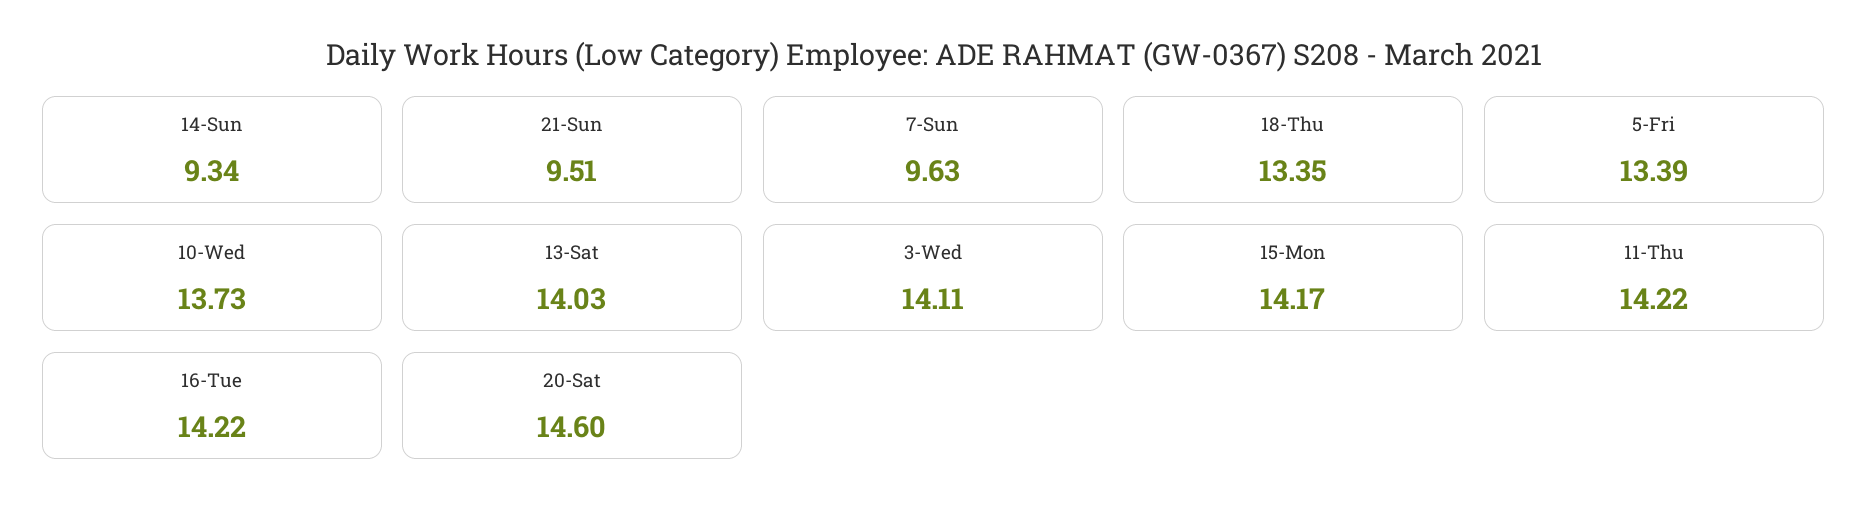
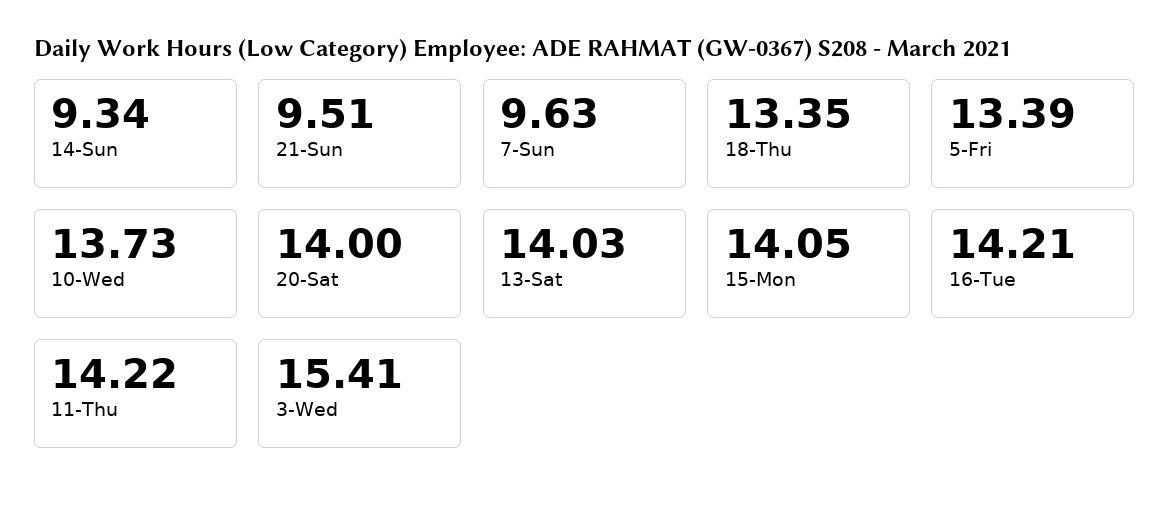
3-Wed: 14.11 -> 15.41
15-Mon: 14.17 -> 14.05
16-Tue: 14.22 -> 14.21
20-Sat: 14.6 -> 14

